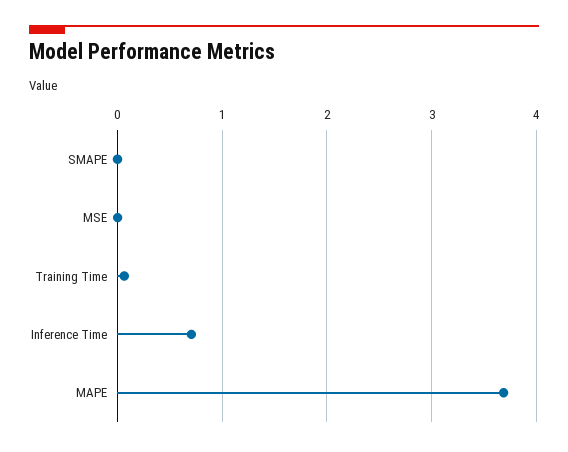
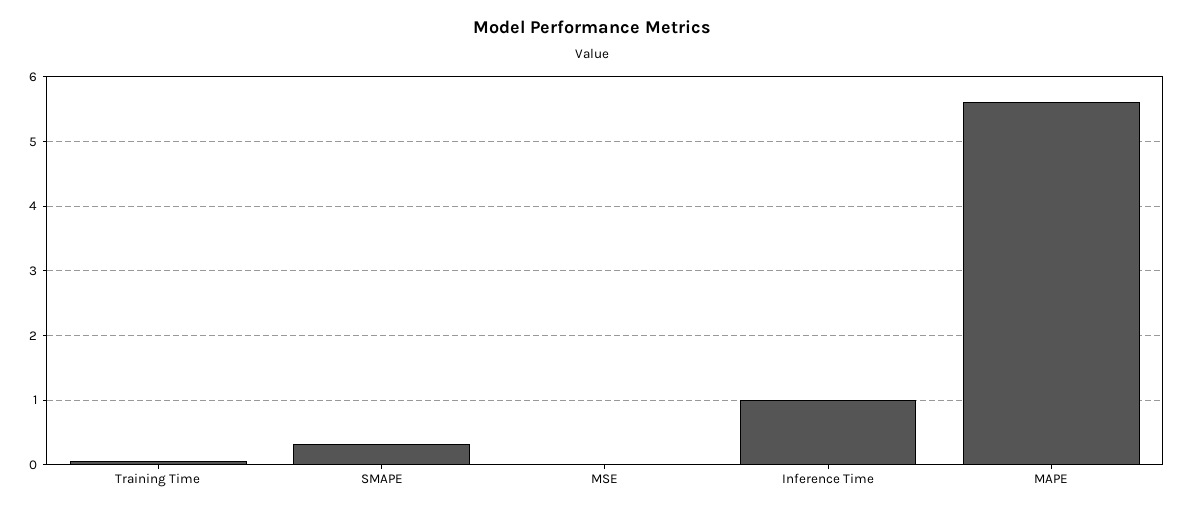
SMAPE: 0 -> 0.3
Inference Time: 0.7 -> 1
MAPE: 3.7 -> 5.6

